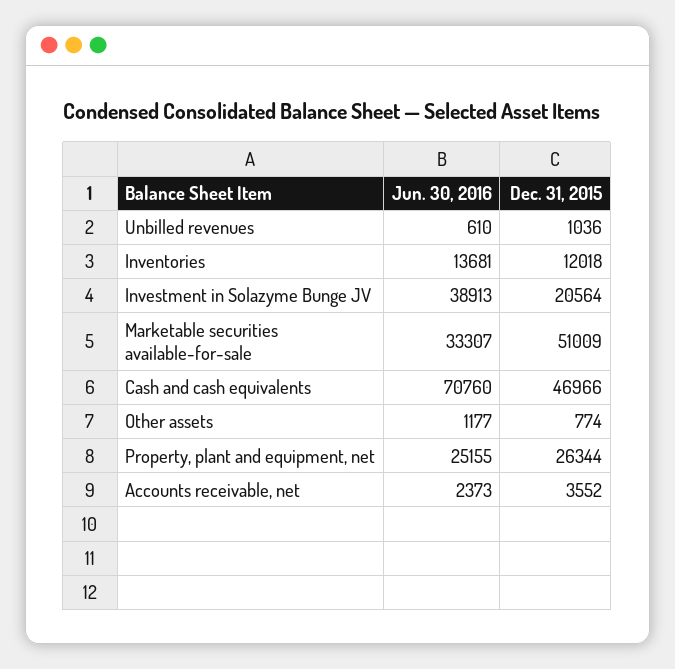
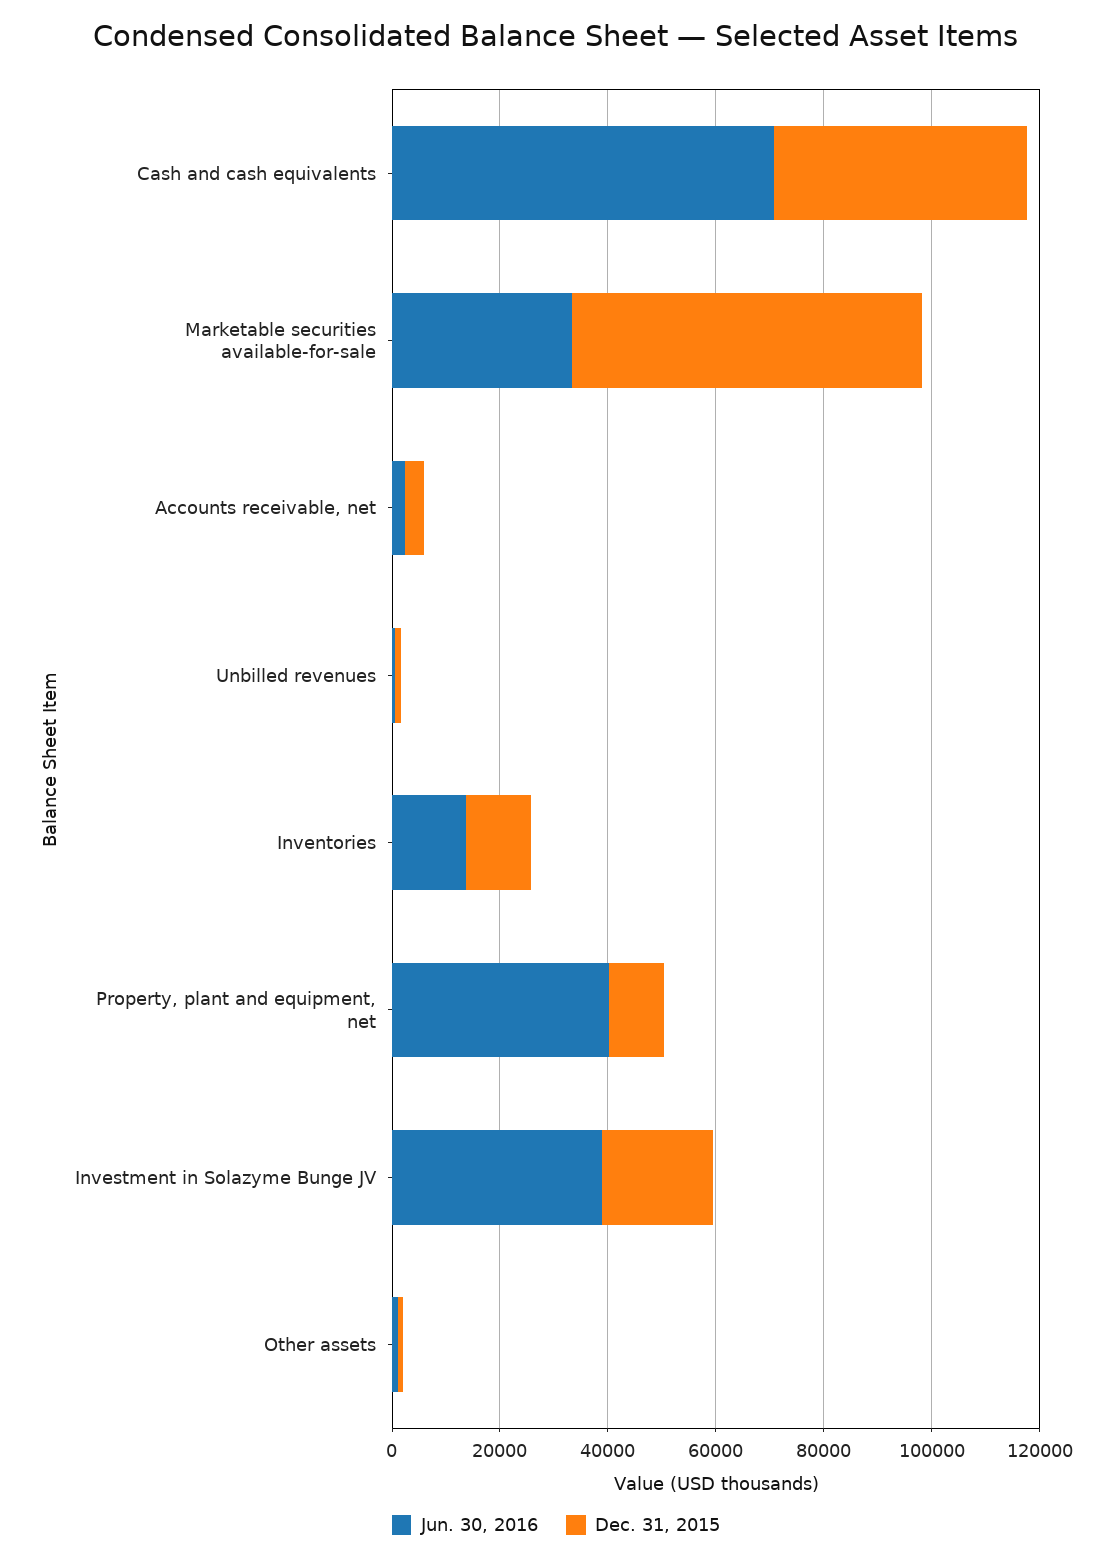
Dec. 31, 2015, Marketable securities available-for-sale: 51009 -> 65000
Jun. 30, 2016, Property, plant and equipment, net: 25155 -> 40000
Dec. 31, 2015, Property, plant and equipment, net: 26344 -> 10000

